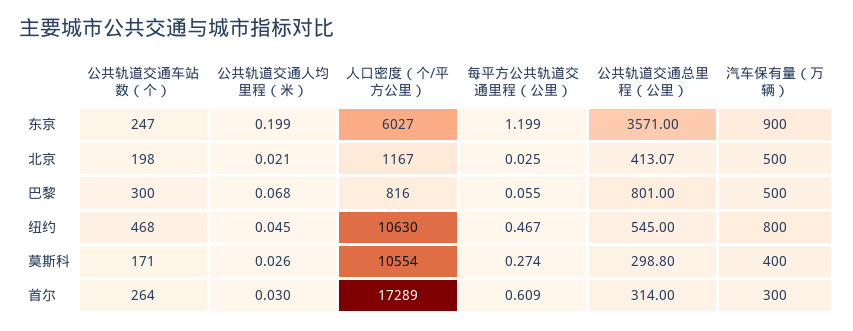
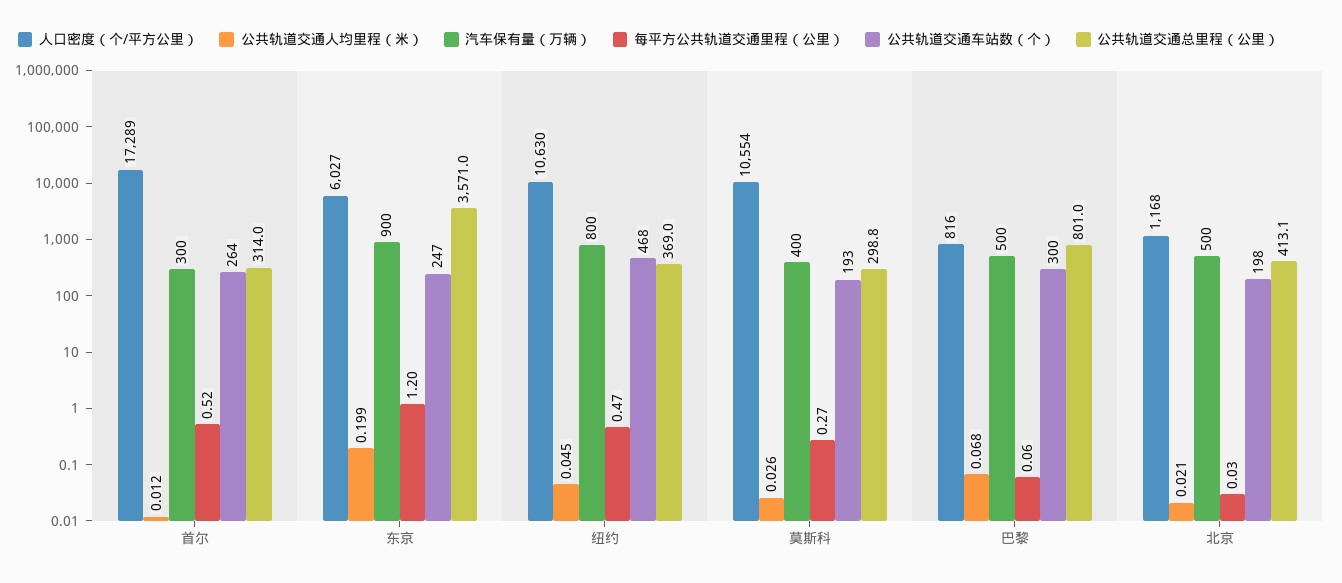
人口密度（个/平方公里）, 北京: 1167 -> 1168
公共轨道交通总里程（公里）, 纽约: 545 -> 369
公共轨道交通车站数（个）, 莫斯科: 171 -> 193
公共轨道交通人均里程（米）, 首尔: 0.03 -> 0.012
每平方公共轨道交通里程（公里）, 首尔: 0.609 -> 0.52

